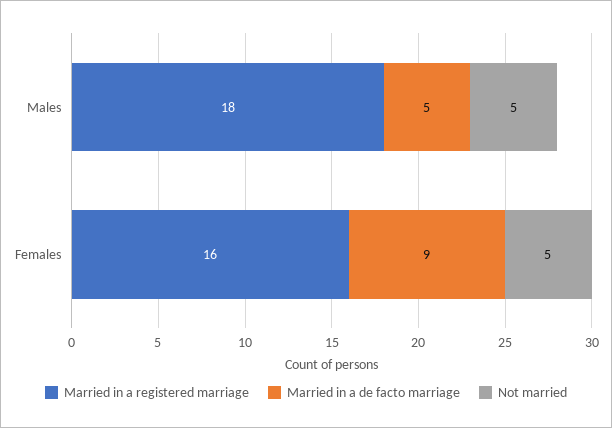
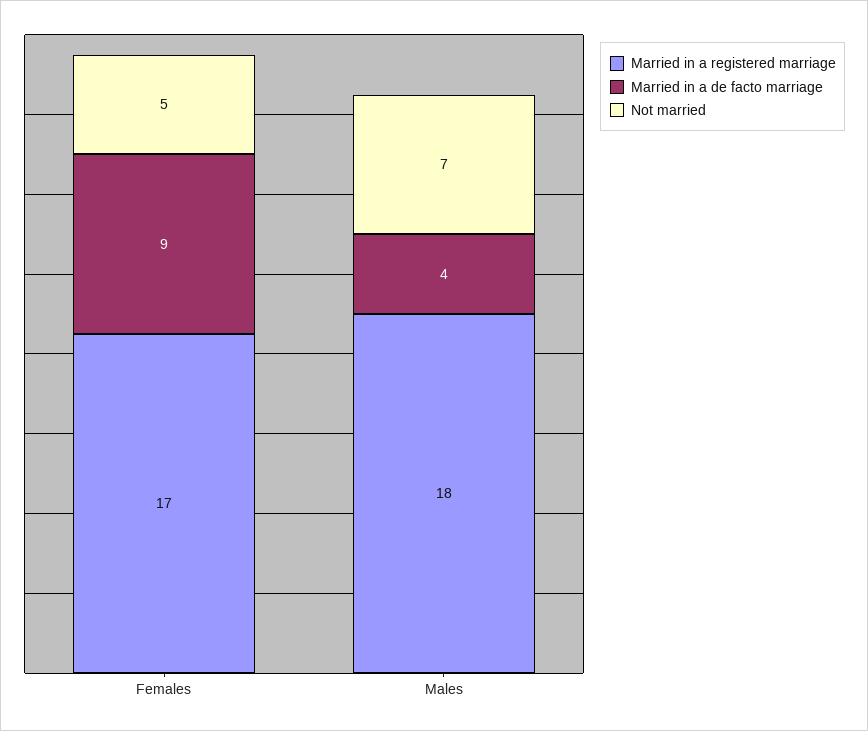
Married in a de facto marriage, Males: 5 -> 4
Not married, Males: 5 -> 7
Married in a registered marriage, Females: 16 -> 17

